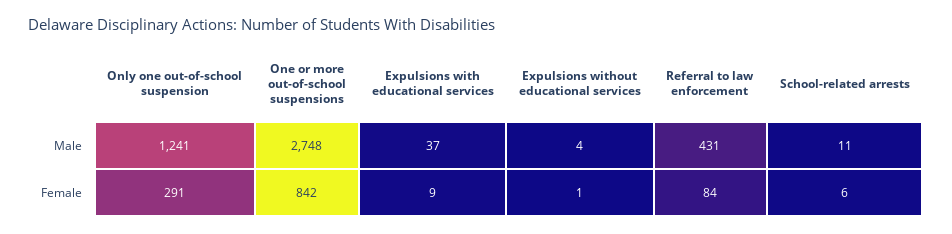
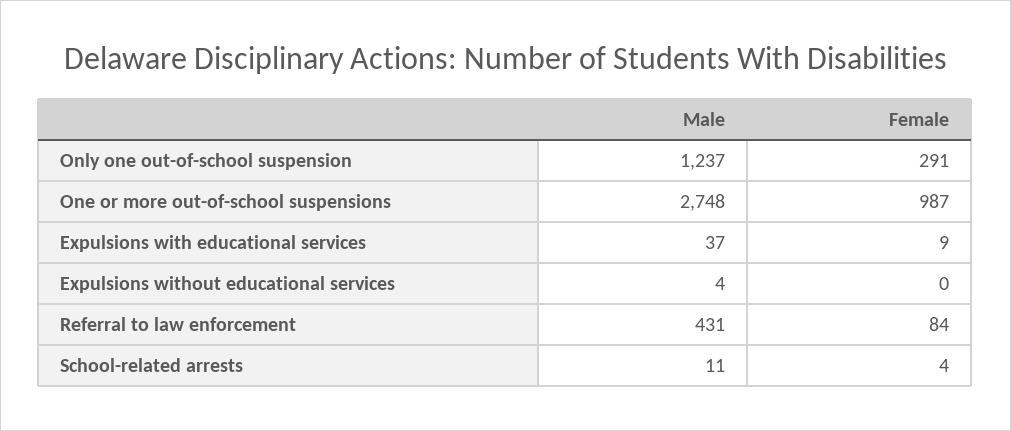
Only one out-of-school suspension, Male: 1241 -> 1237
One or more out-of-school suspensions, Female: 842 -> 987
Expulsions without educational services, Female: 1 -> 0
School-related arrests, Female: 6 -> 4

